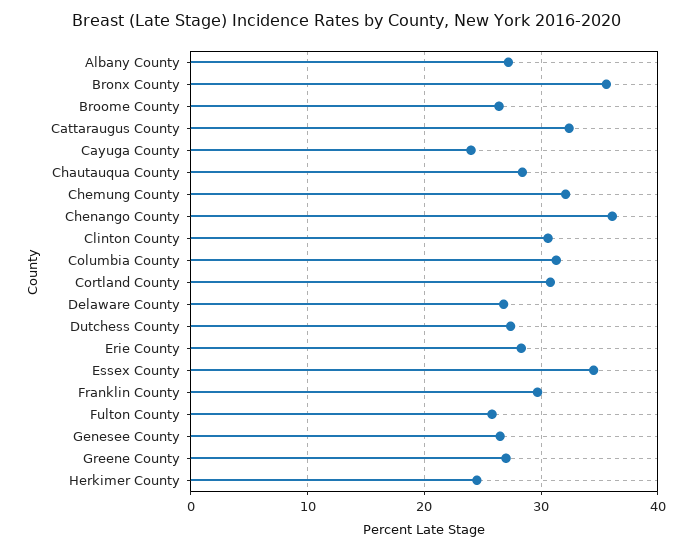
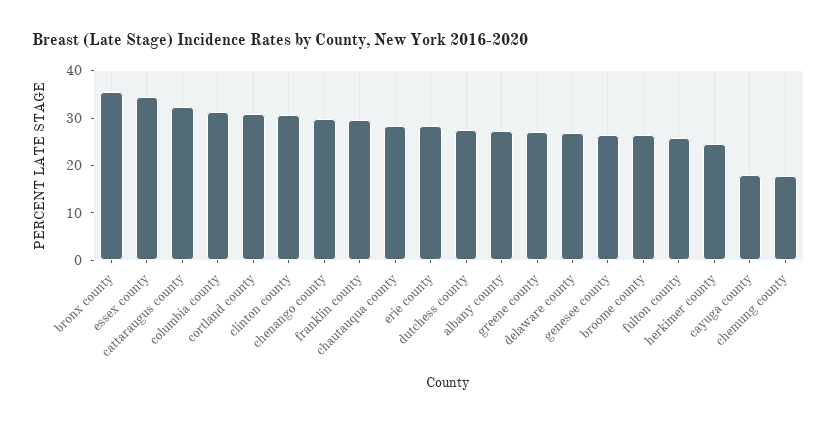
Cayuga County: 24 -> 18
Chemung County: 32 -> 18
Chenango County: 36 -> 30

